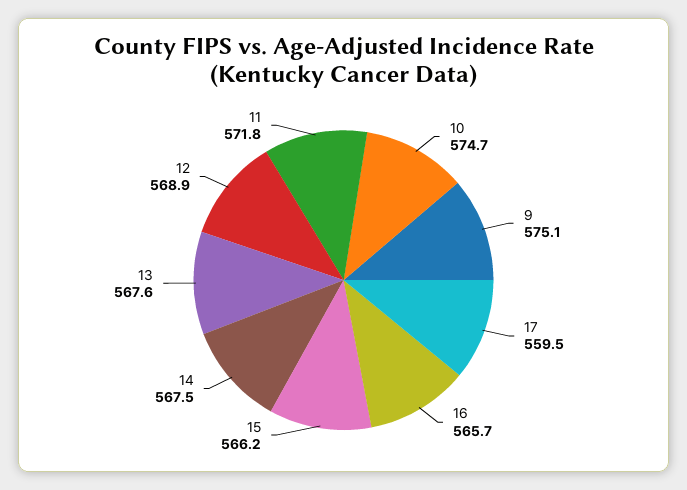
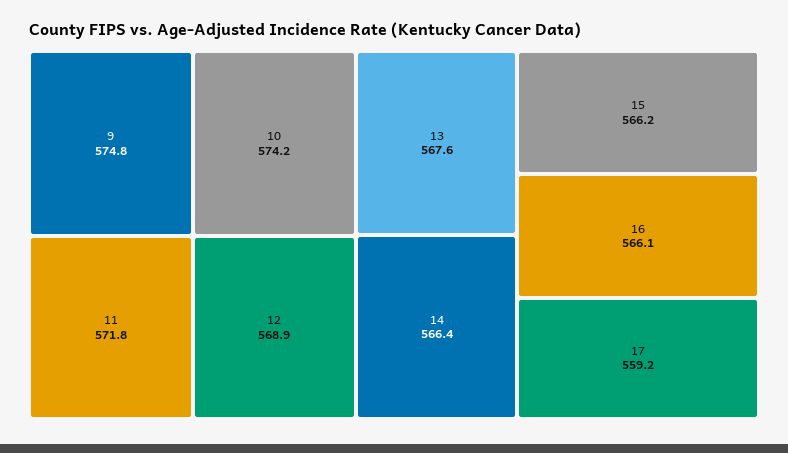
10: 574.7 -> 574.2
9: 575.1 -> 574.8
17: 559.5 -> 559.2
16: 565.7 -> 566.1
14: 567.5 -> 566.4

